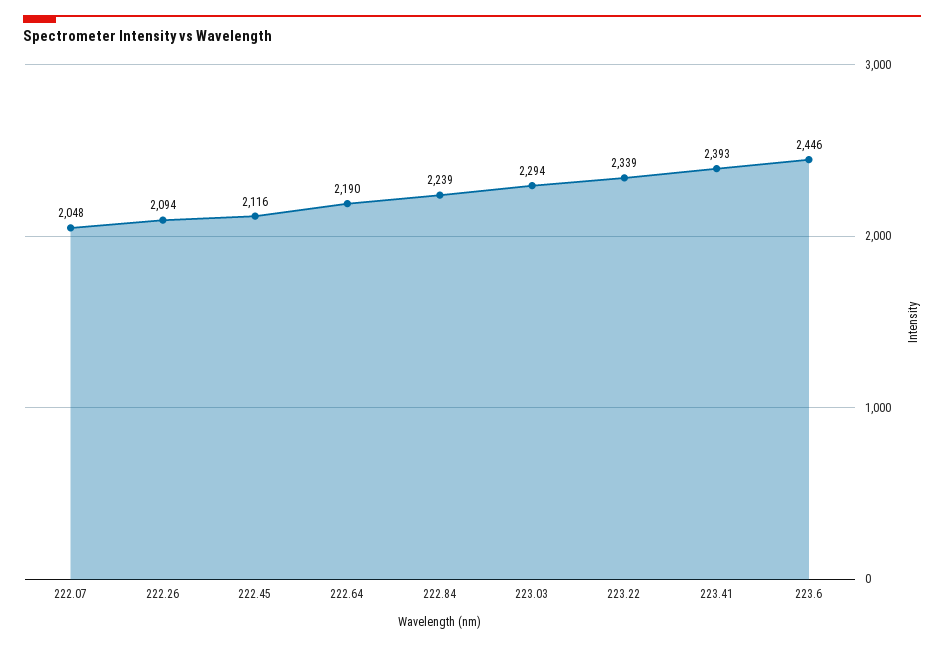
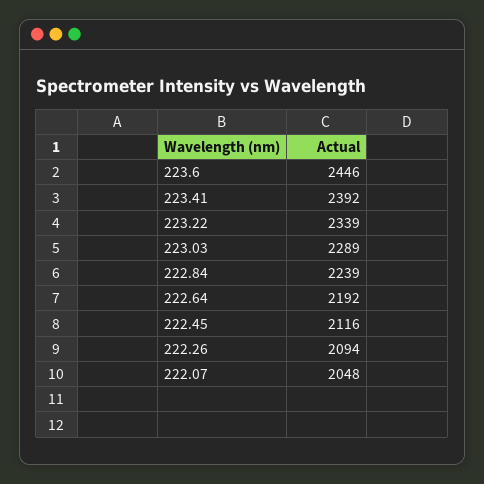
222.64: 2190 -> 2192
223.03: 2294 -> 2289
223.41: 2393 -> 2392

